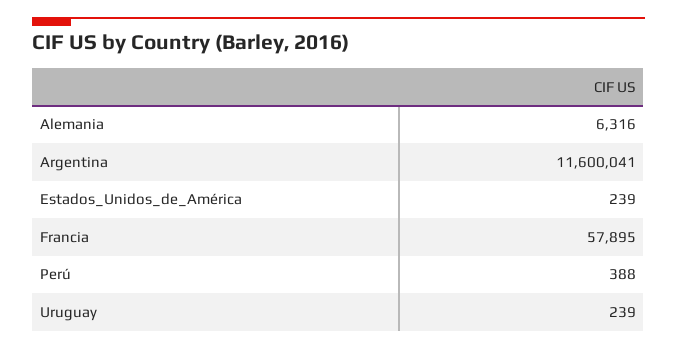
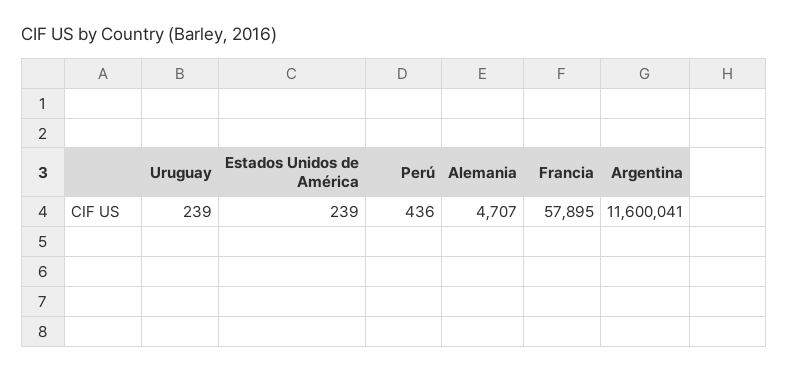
Alemania: 6316 -> 4707
Perú: 388 -> 436

